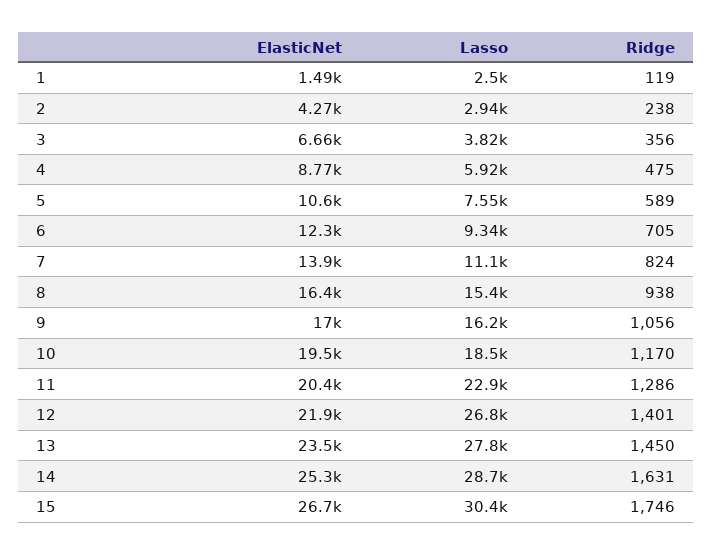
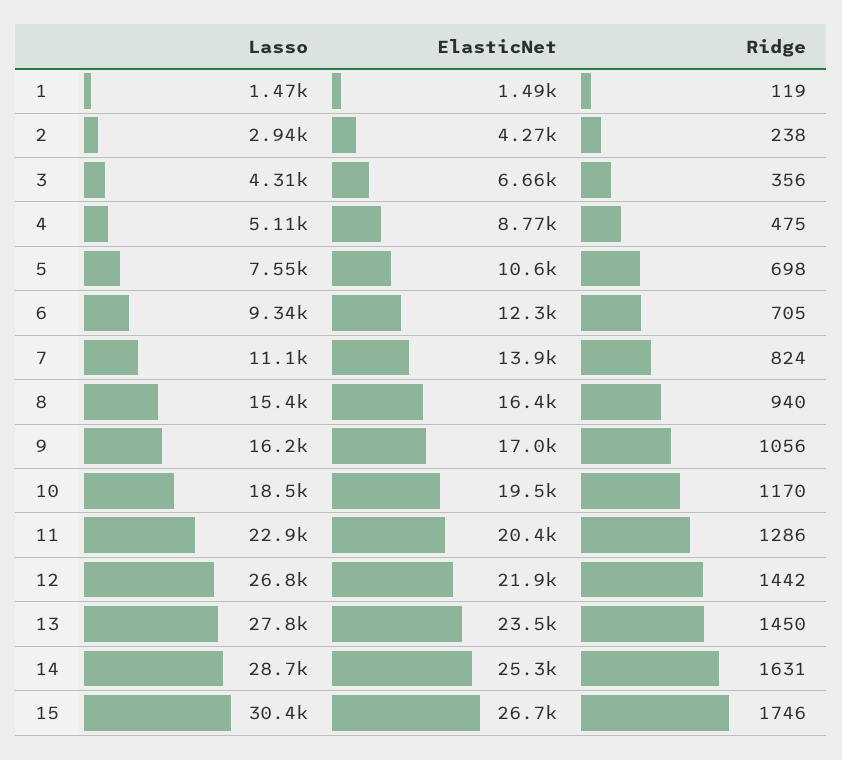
Lasso, 1: 2500 -> 1470
Lasso, 3: 3820 -> 4310
Lasso, 4: 5920 -> 5110
Ridge, 5: 589 -> 698
Ridge, 8: 938 -> 940
Ridge, 12: 1401 -> 1442

